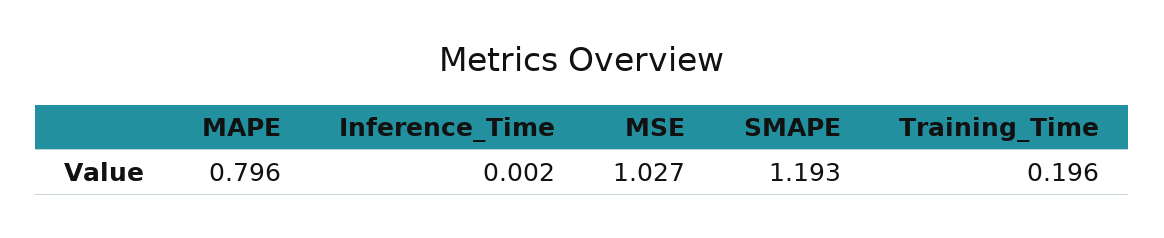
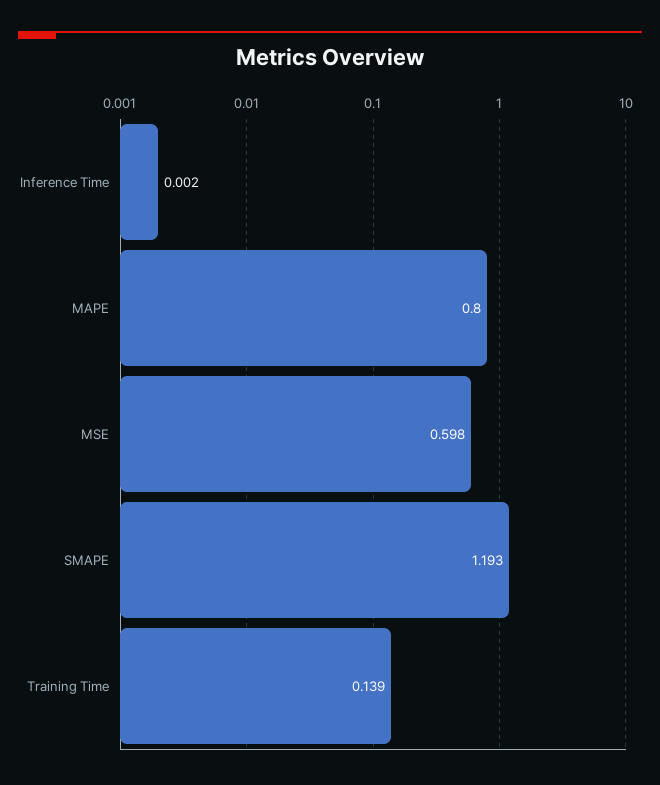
MAPE: 0.796 -> 0.8
MSE: 1.027 -> 0.598
Training_Time: 0.196 -> 0.139

